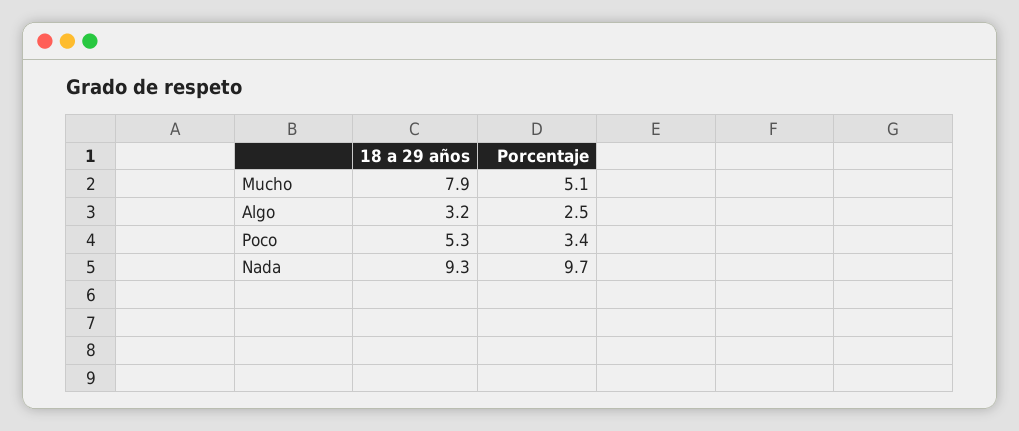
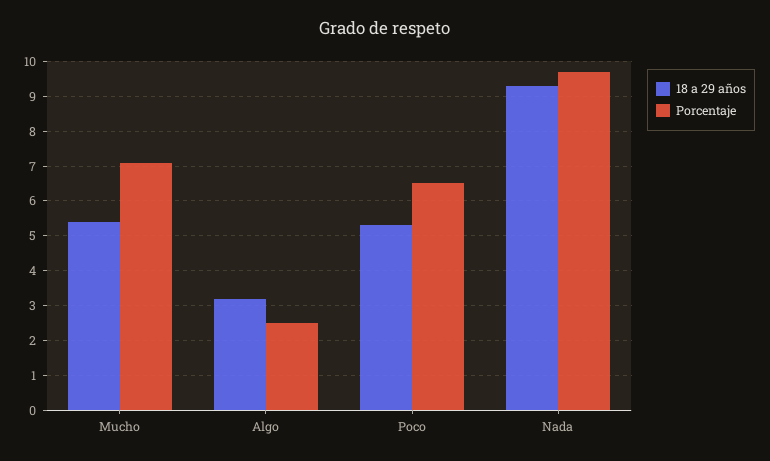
18 a 29 años, Mucho: 7.9 -> 5.5
Porcentaje, Mucho: 5.1 -> 7
Porcentaje, Poco: 3.4 -> 6.5

